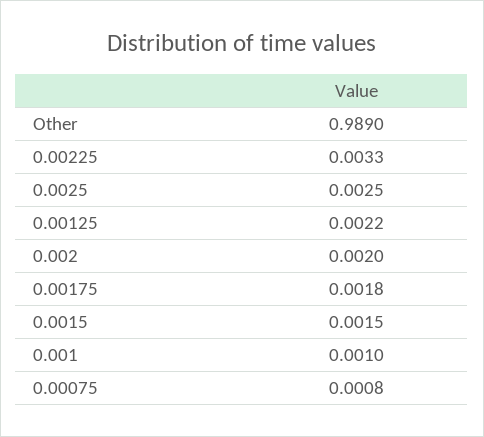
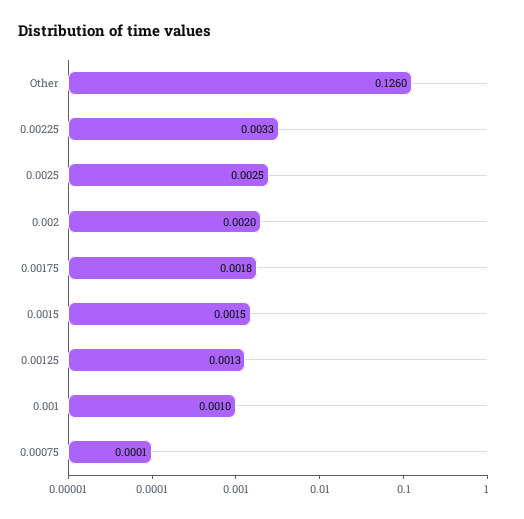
Other: 0.989 -> 0.126
0.00125: 0.0022 -> 0.0013
0.00075: 0.0008 -> 0.0001

